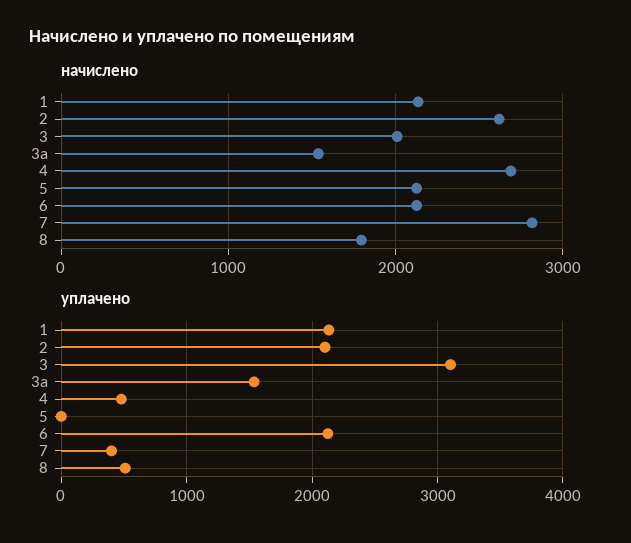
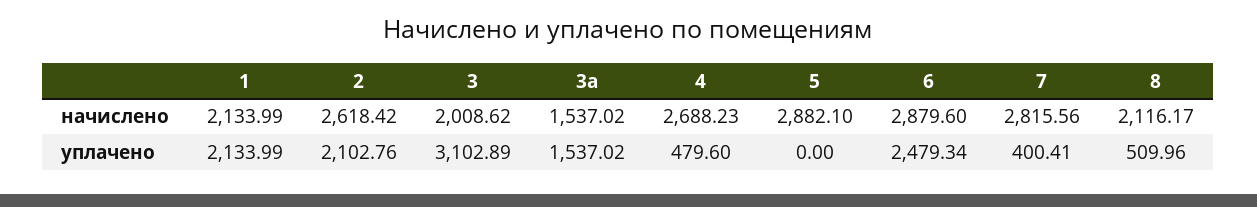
начислено, 5: 2100 -> 2882.1
начислено, 6: 2100 -> 2879.6
начислено, 8: 1800 -> 2116.17
уплачено, 6: 2100 -> 2479.34

